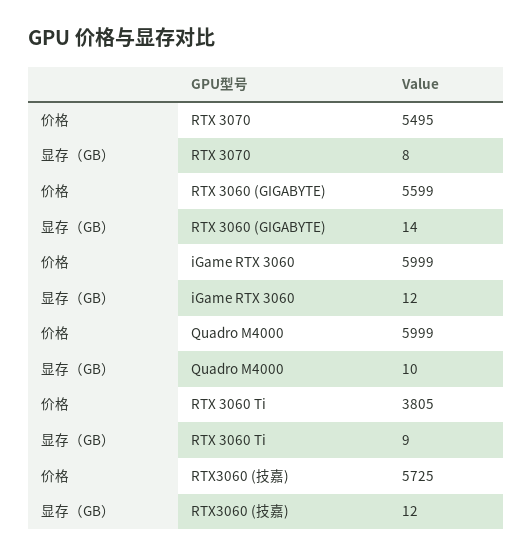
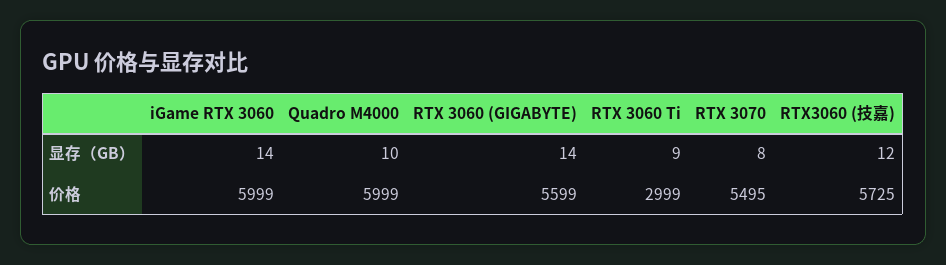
显存（GB）, iGame RTX 3060: 12 -> 14
价格, RTX 3060 Ti: 3805 -> 2999

